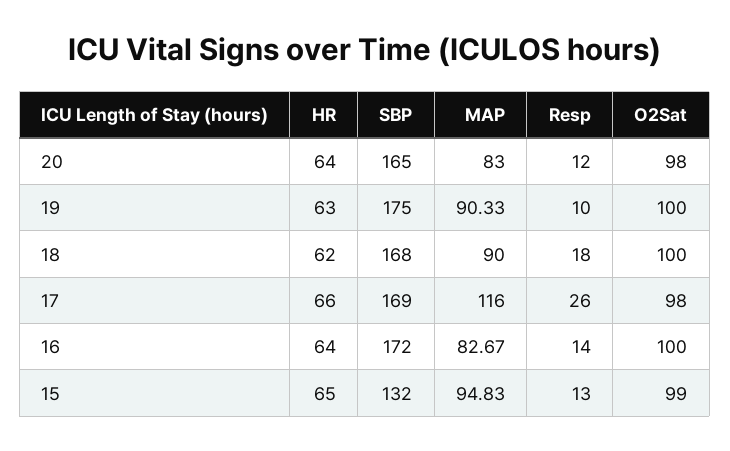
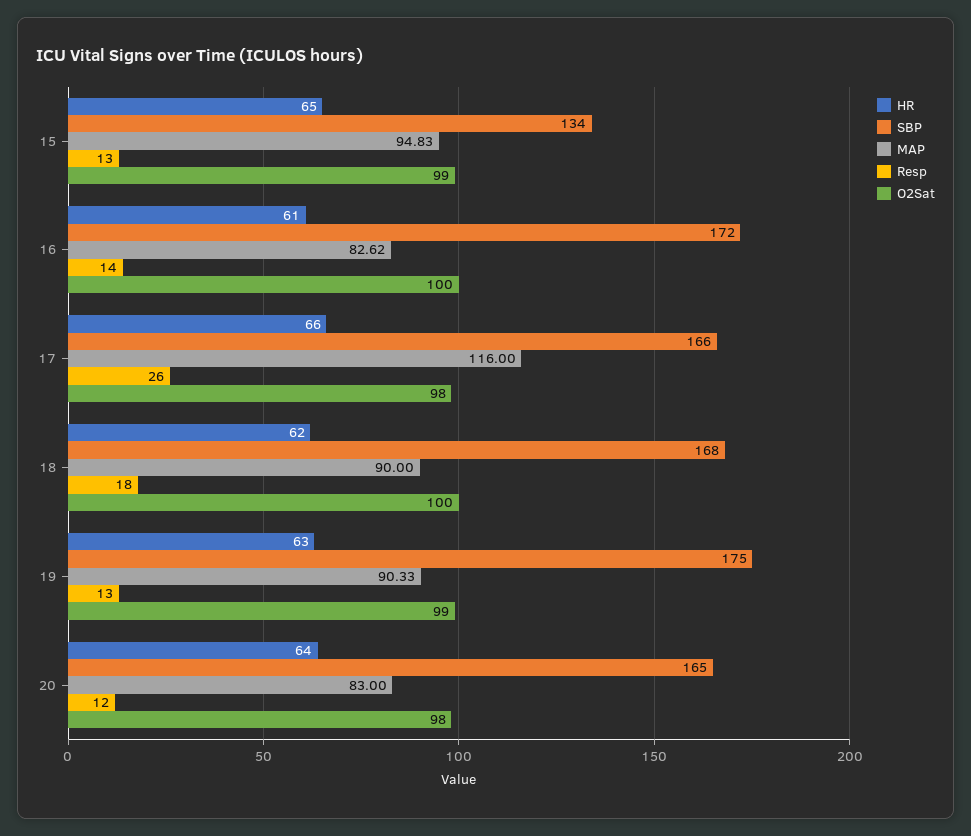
Resp, 19: 10 -> 13
O2Sat, 19: 100 -> 99
SBP, 17: 169 -> 166
HR, 16: 64 -> 61
MAP, 16: 82.67 -> 82.62
SBP, 15: 132 -> 134

